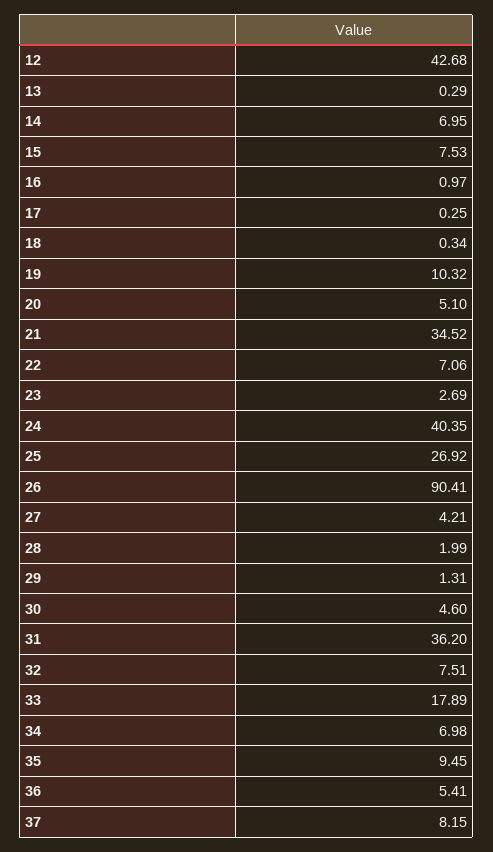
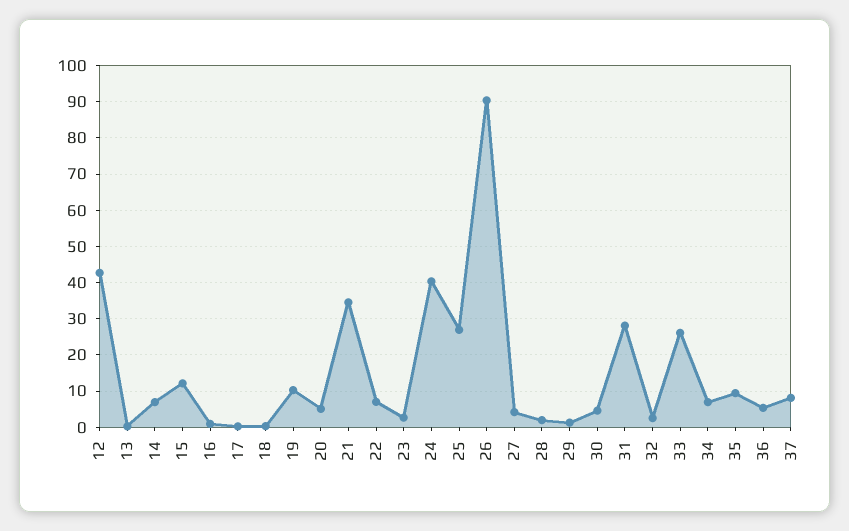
15: 7.53 -> 12
31: 36.2 -> 28
32: 7.51 -> 2
33: 17.89 -> 26

